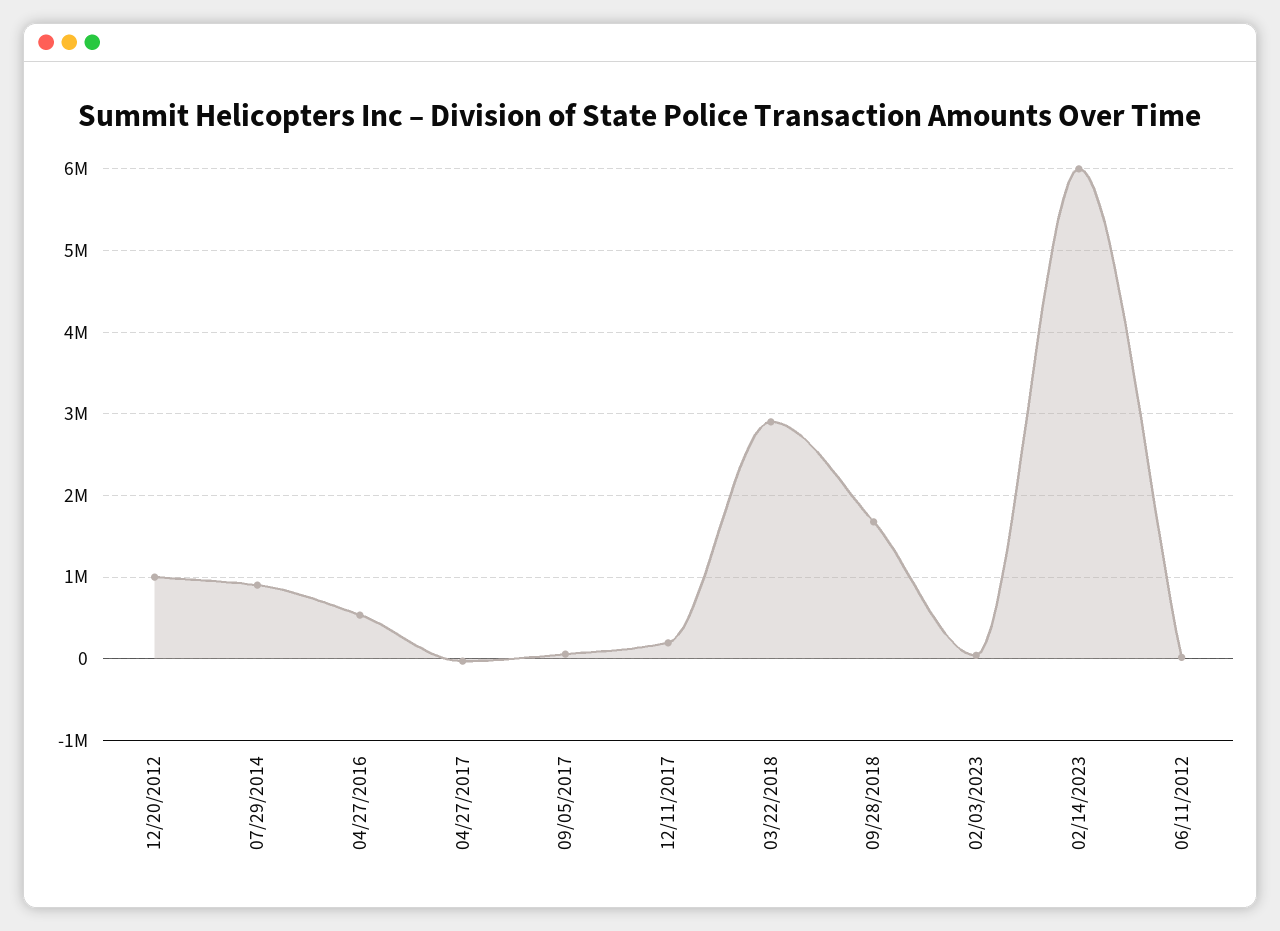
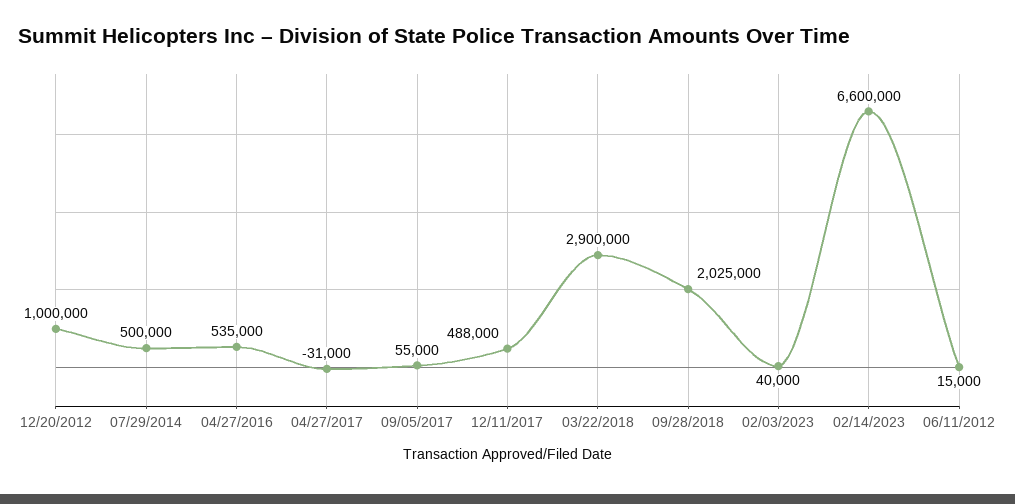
07/29/2014: 900000 -> 500000
12/11/2017: 200000 -> 488000
09/28/2018: 1700000 -> 2025000
02/14/2023: 6000000 -> 6600000

